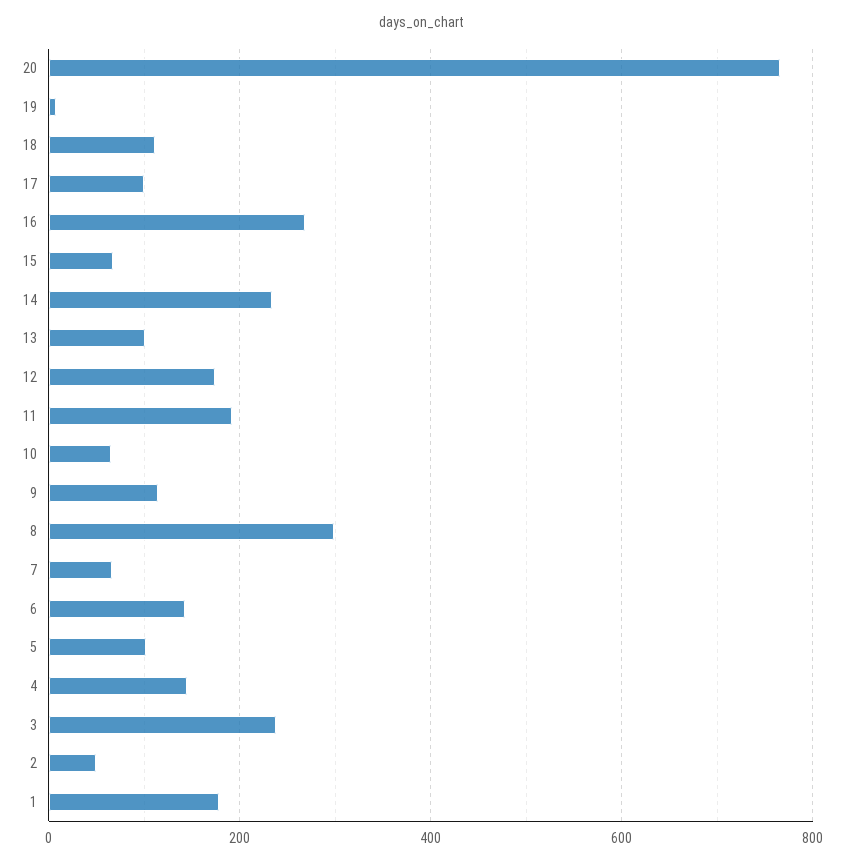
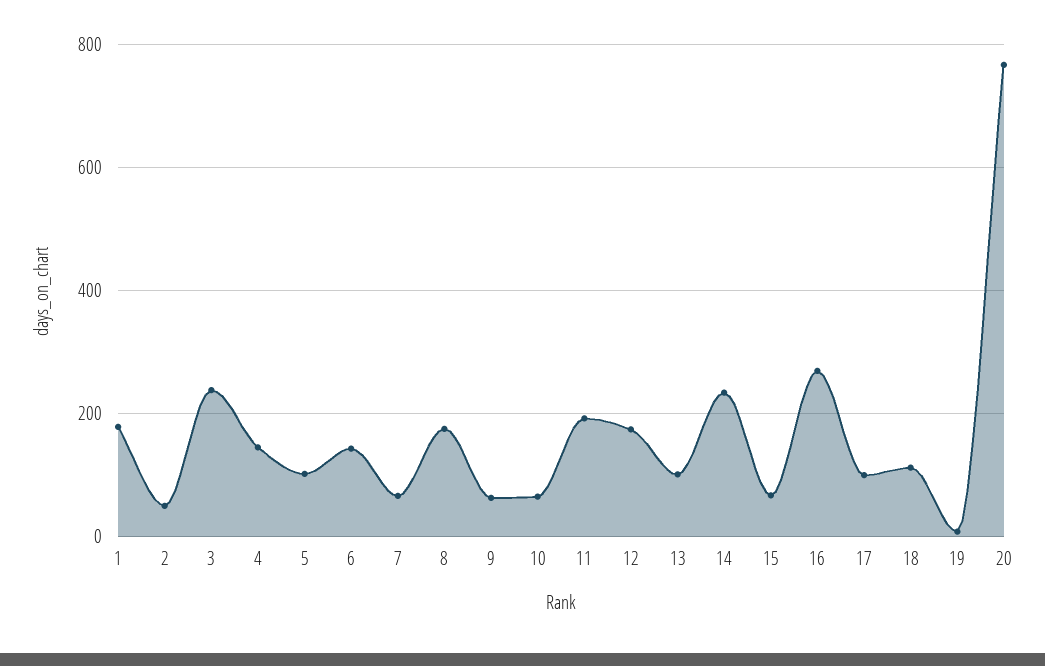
9: 120 -> 60
8: 300 -> 180

